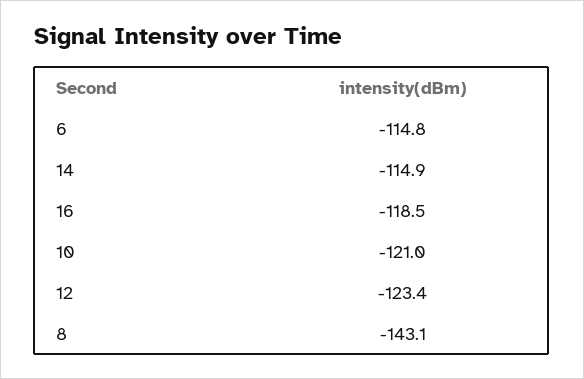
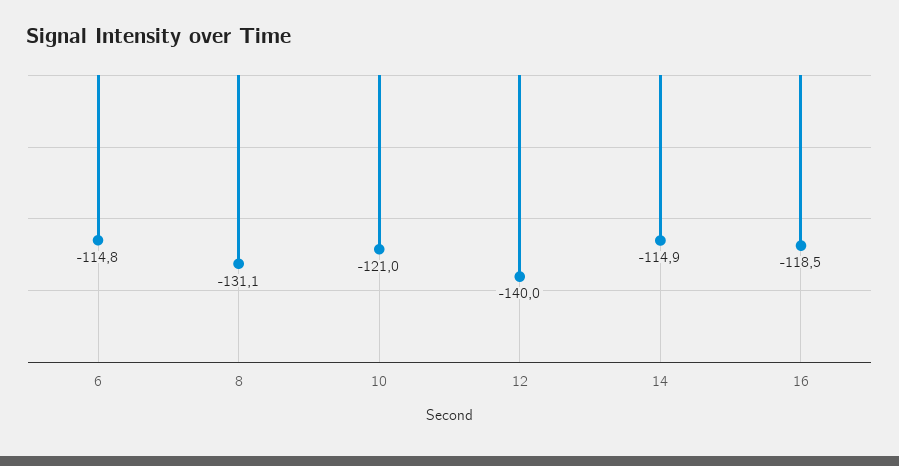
12: -123.4 -> -140
8: -143.1 -> -131.1

